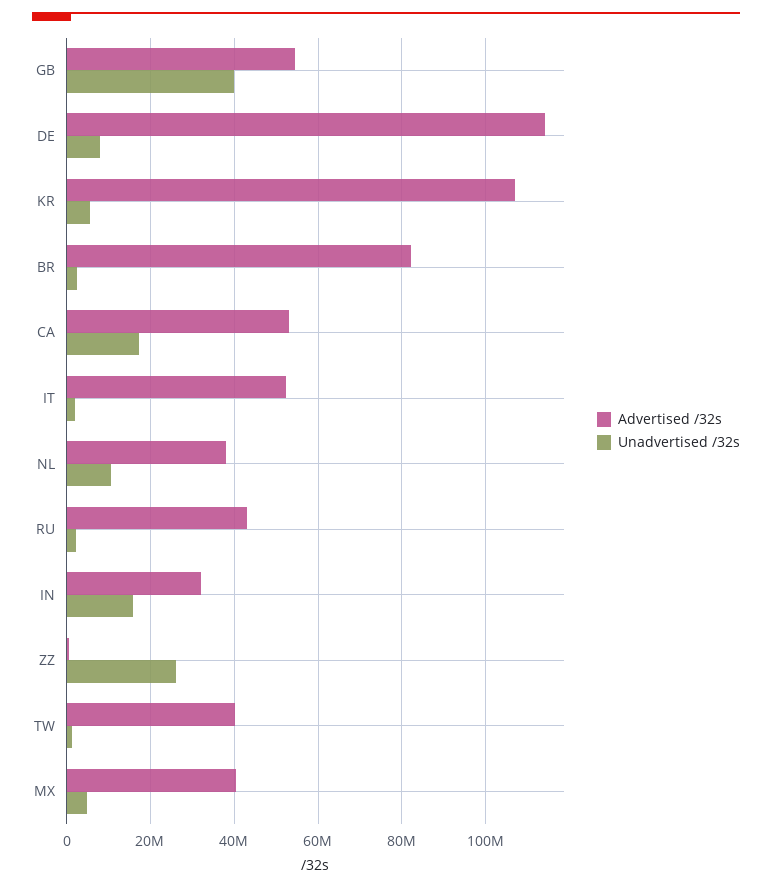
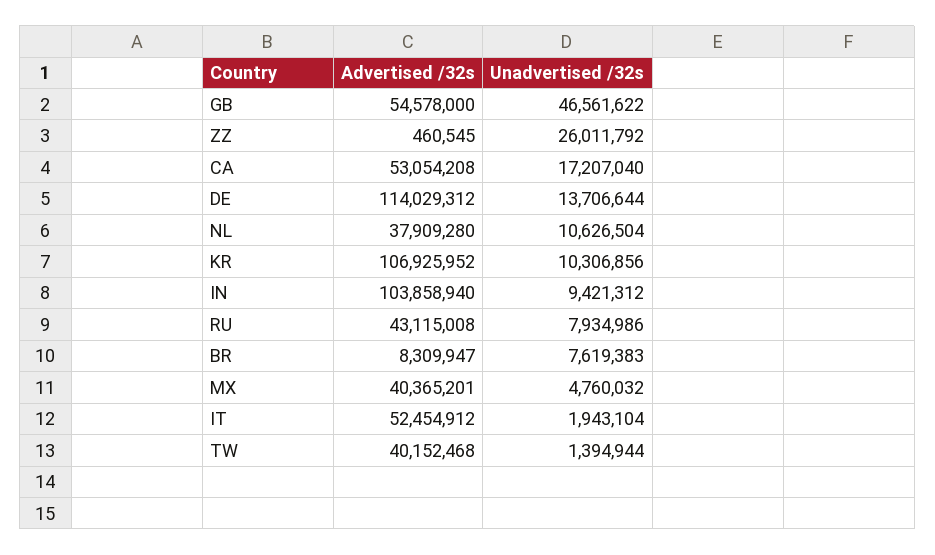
Unadvertised /32s, GB: 40000000 -> 46561622
Unadvertised /32s, DE: 8000000 -> 13706644
Unadvertised /32s, KR: 6000000 -> 10306856
Advertised /32s, BR: 82000000 -> 8309947
Unadvertised /32s, BR: 2000000 -> 7619383
Unadvertised /32s, RU: 2000000 -> 7934986
Advertised /32s, IN: 32000000 -> 103858940
Unadvertised /32s, IN: 16000000 -> 9421312

